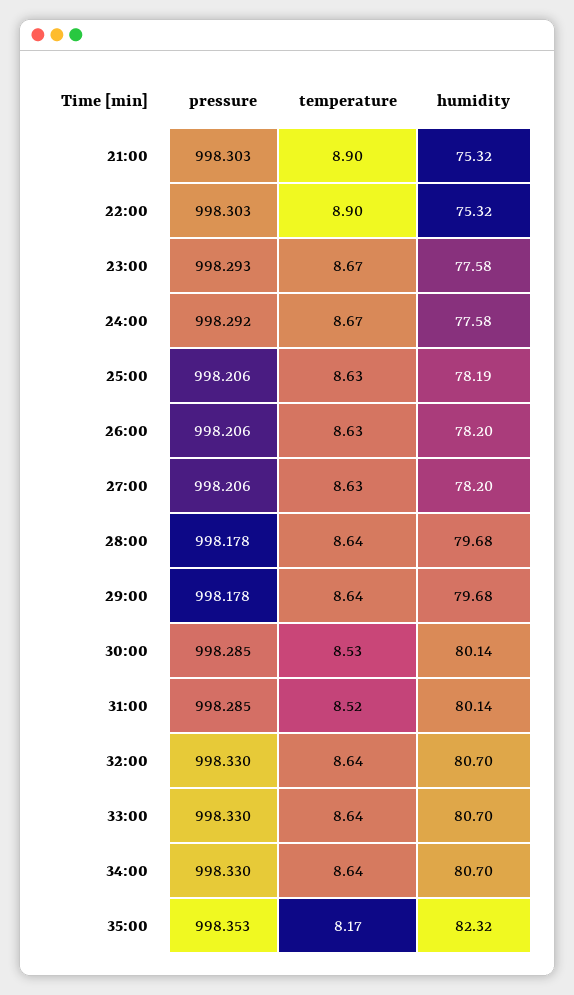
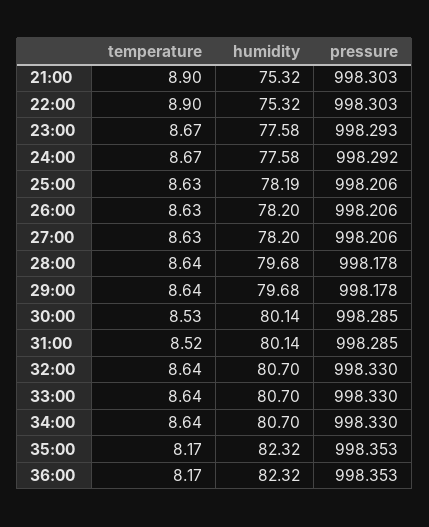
temperature, 36:00: none -> 8.17
humidity, 36:00: none -> 82.32
pressure, 36:00: none -> 998.353

